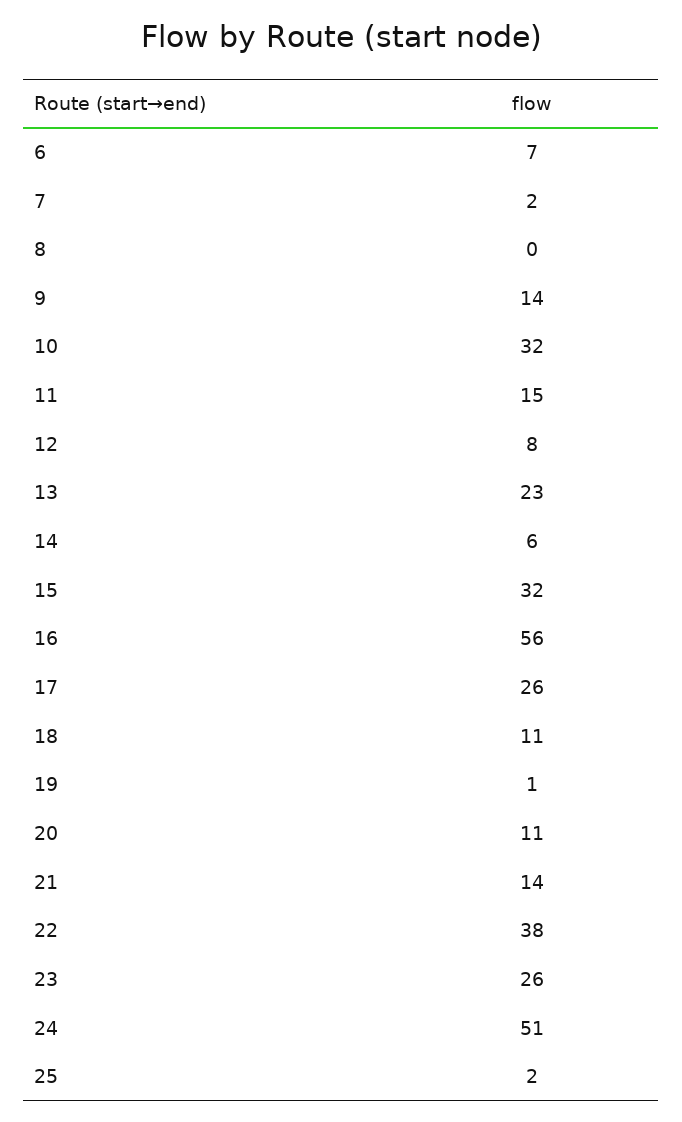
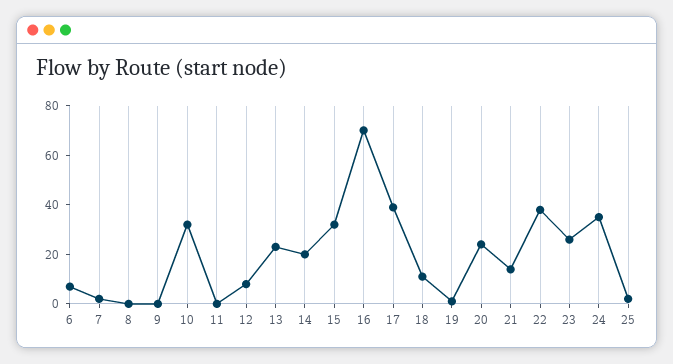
9: 14 -> 0
11: 15 -> 0
14: 6 -> 20
16: 56 -> 70
17: 26 -> 40
20: 11 -> 25
24: 51 -> 35

